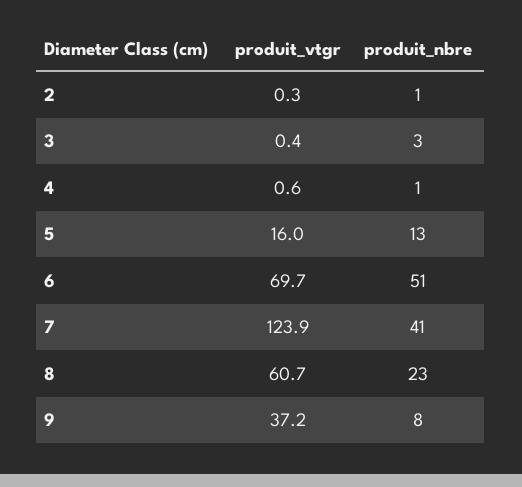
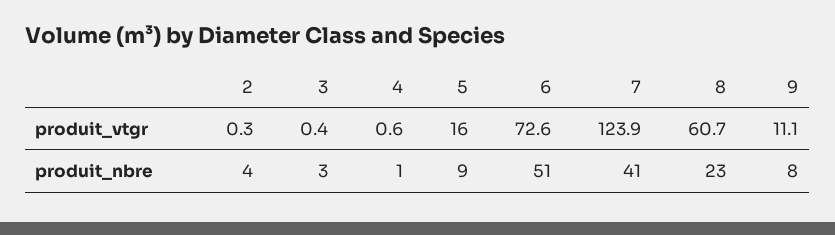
produit_nbre, 2: 1 -> 4
produit_nbre, 5: 13 -> 9
produit_vtgr, 6: 69.7 -> 72.6
produit_vtgr, 9: 37.2 -> 11.1

